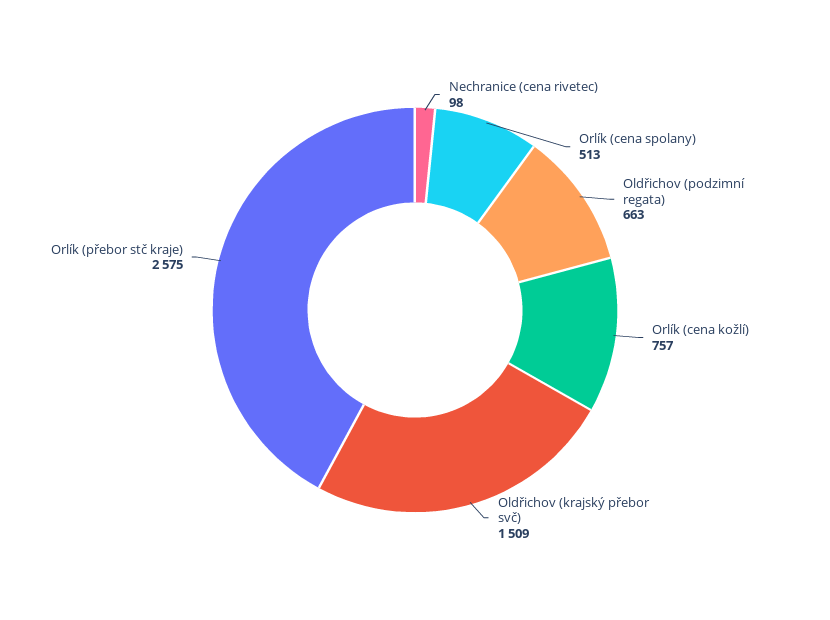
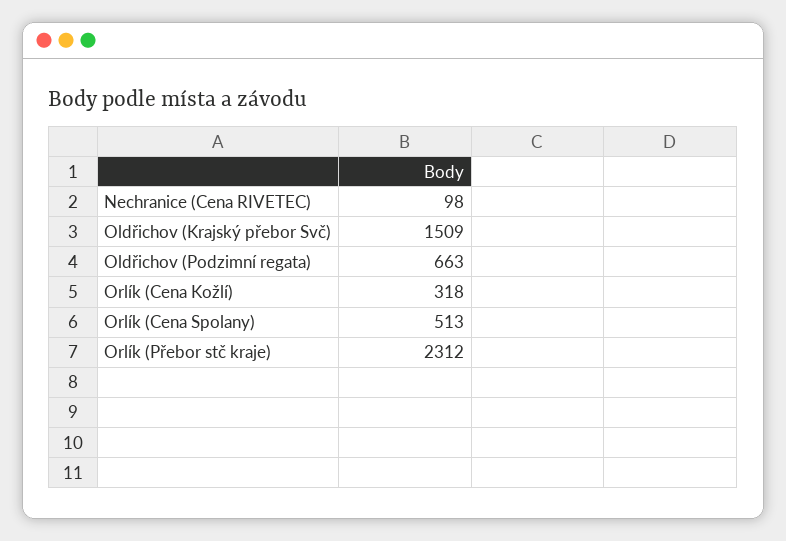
Orlík (cena kožlí): 757 -> 318
Orlík (přebor stč kraje): 2575 -> 2312

